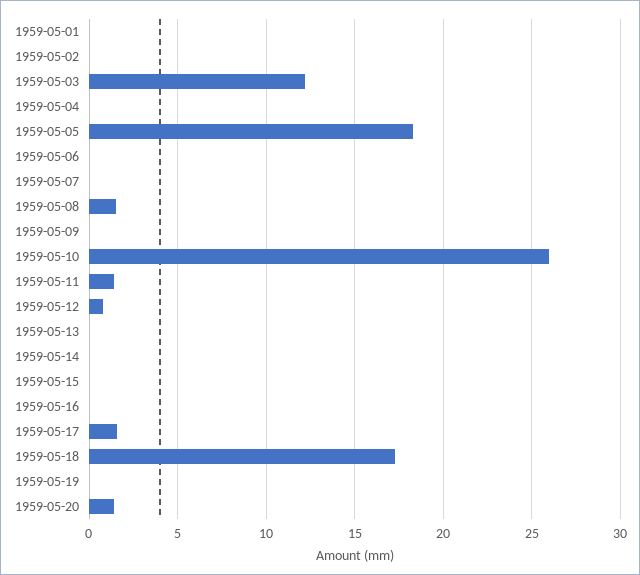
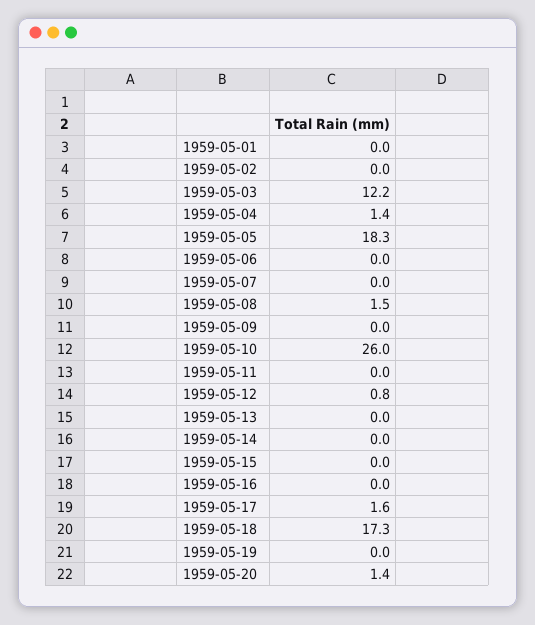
1959-05-04: 0 -> 1.4
1959-05-11: 1.5 -> 0

